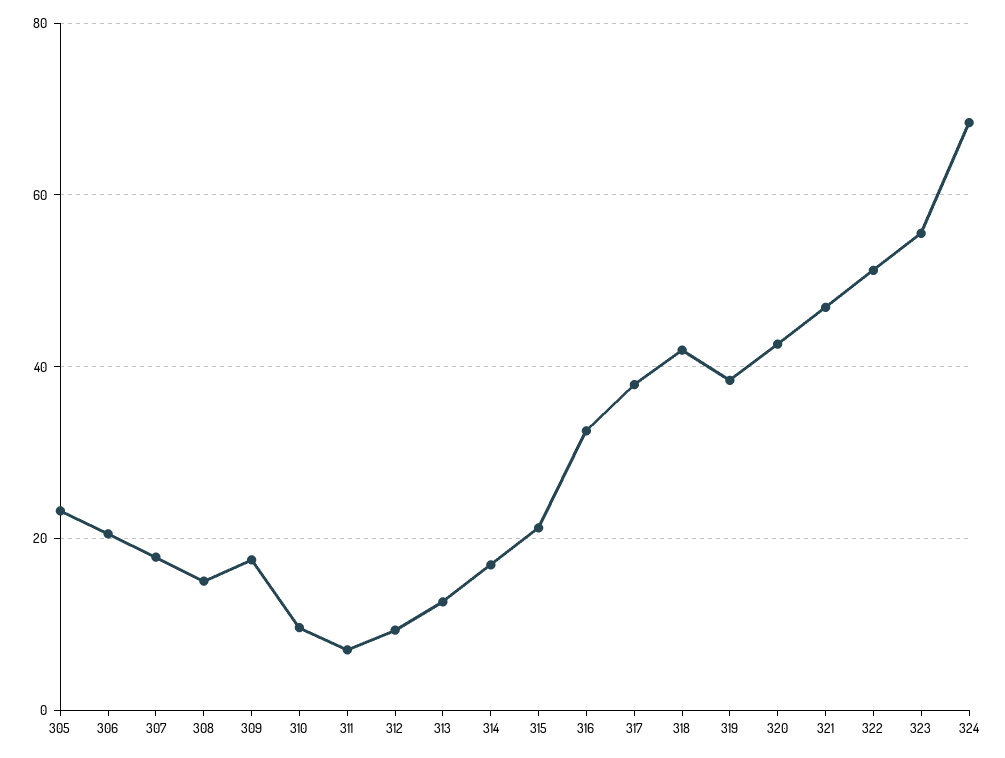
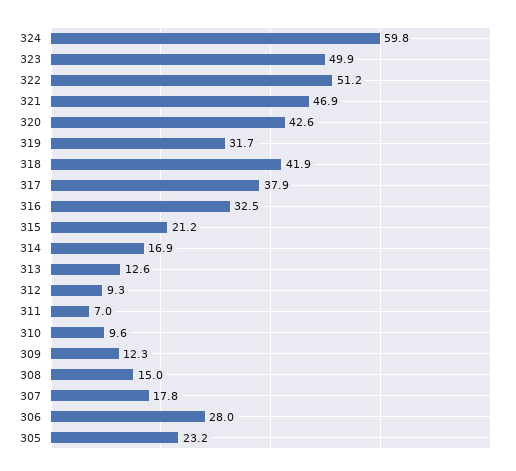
306: 20 -> 28
309: 18 -> 12.3
319: 38 -> 31.7
323: 56 -> 49.9
324: 68 -> 59.8

